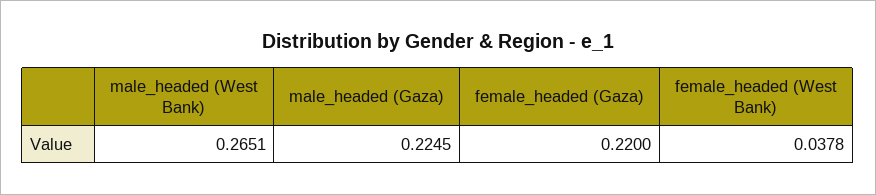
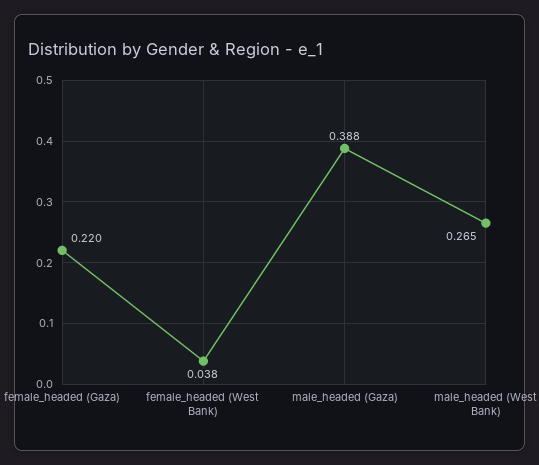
male_headed (Gaza): 0.2245 -> 0.388

